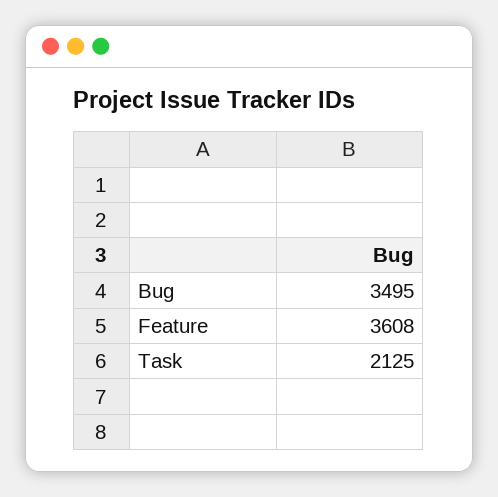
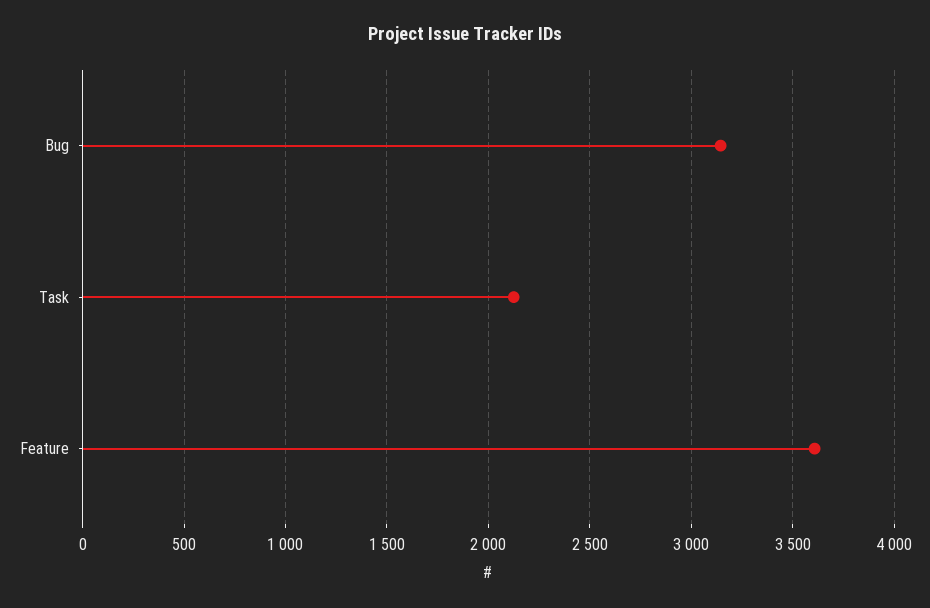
Bug: 3495 -> 3150

